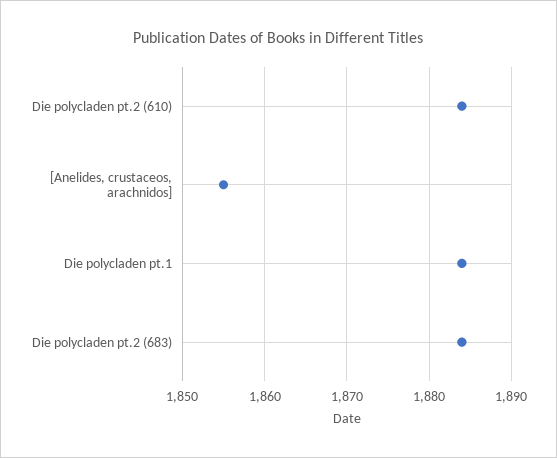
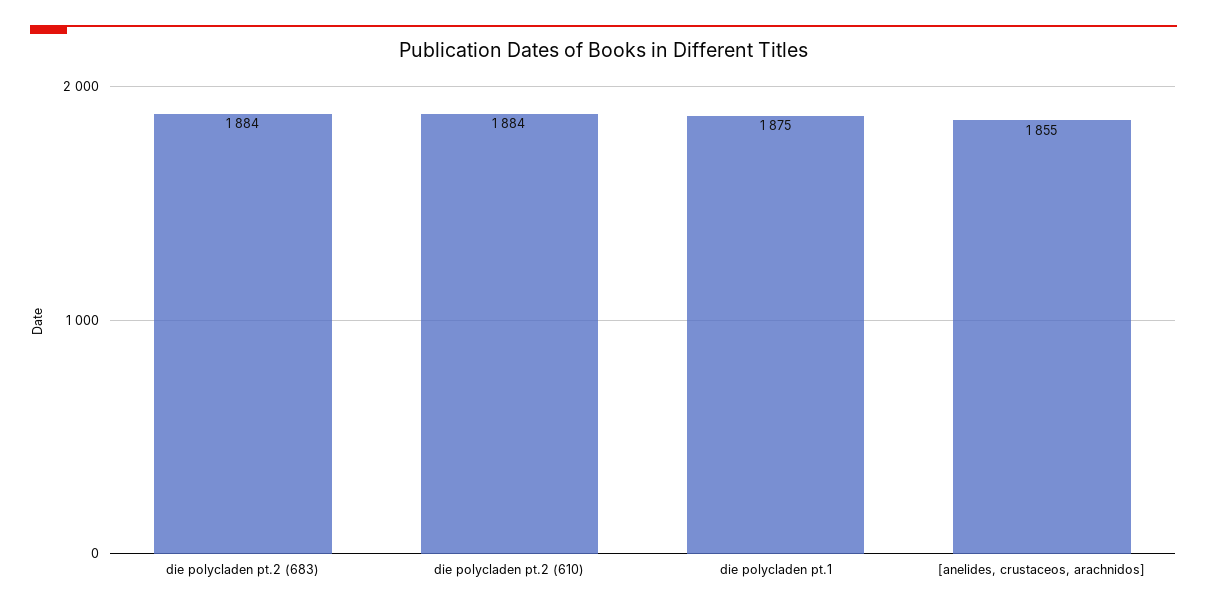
Die polycladen pt.1: 1884 -> 1875

